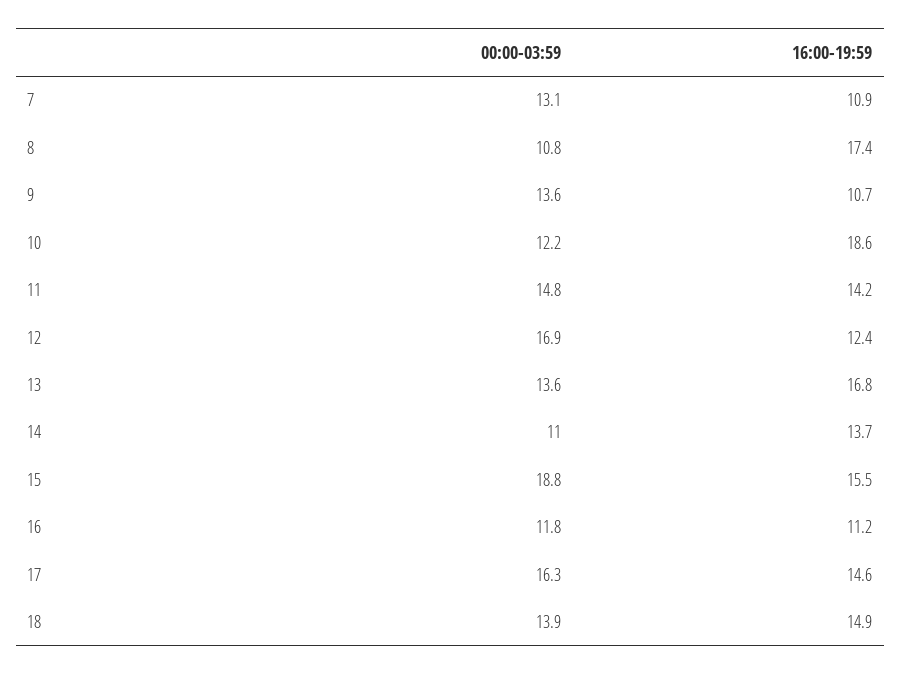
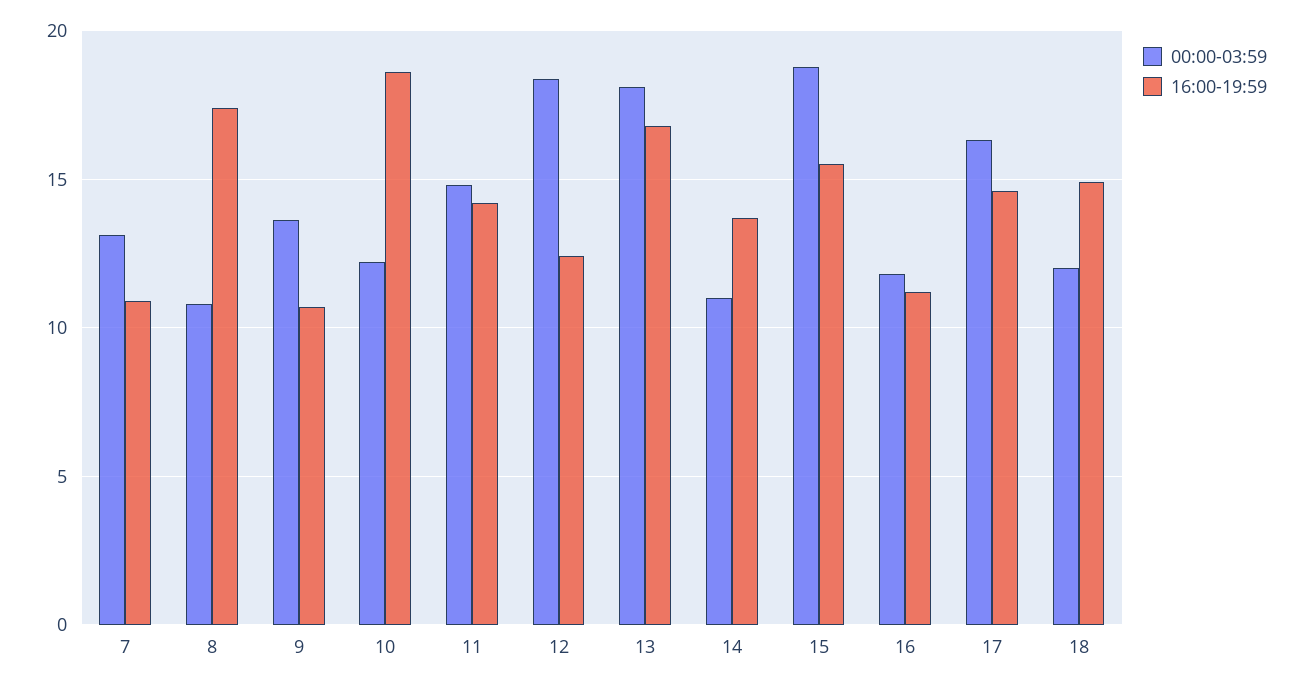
00:00-03:59, 12: 16.9 -> 18.5
00:00-03:59, 13: 13.6 -> 18
00:00-03:59, 18: 13.9 -> 12

